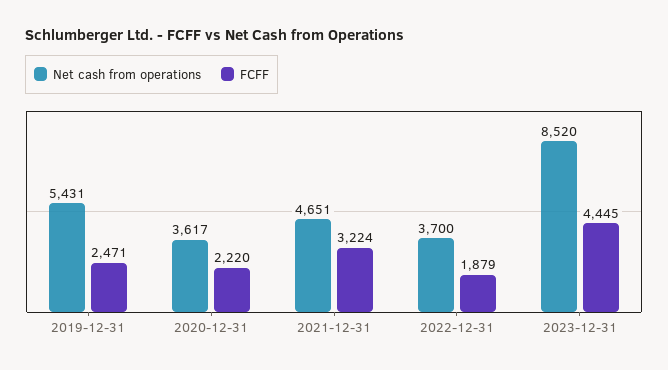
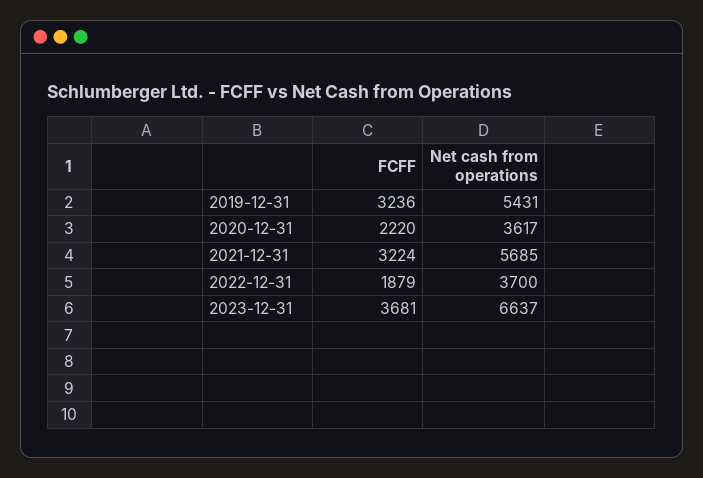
FCFF, 2019-12-31: 2471 -> 3236
Net cash from operations, 2021-12-31: 4651 -> 5685
Net cash from operations, 2023-12-31: 8520 -> 6637
FCFF, 2023-12-31: 4445 -> 3681

